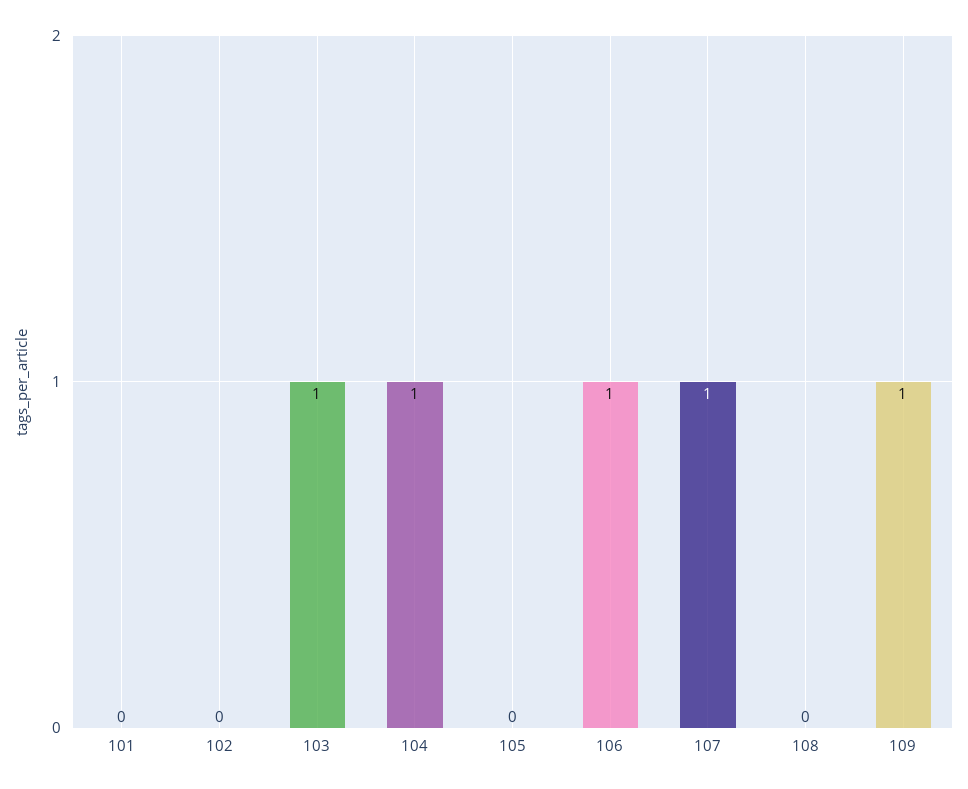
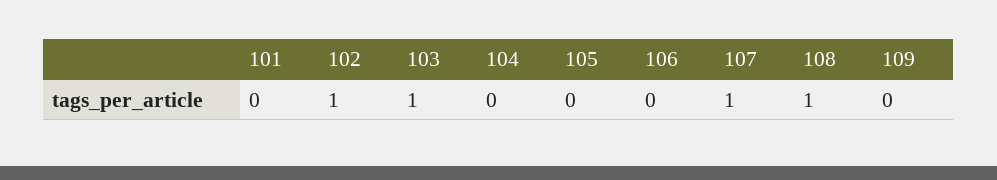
102: 0 -> 1
104: 1 -> 0
106: 1 -> 0
108: 0 -> 1
109: 1 -> 0

